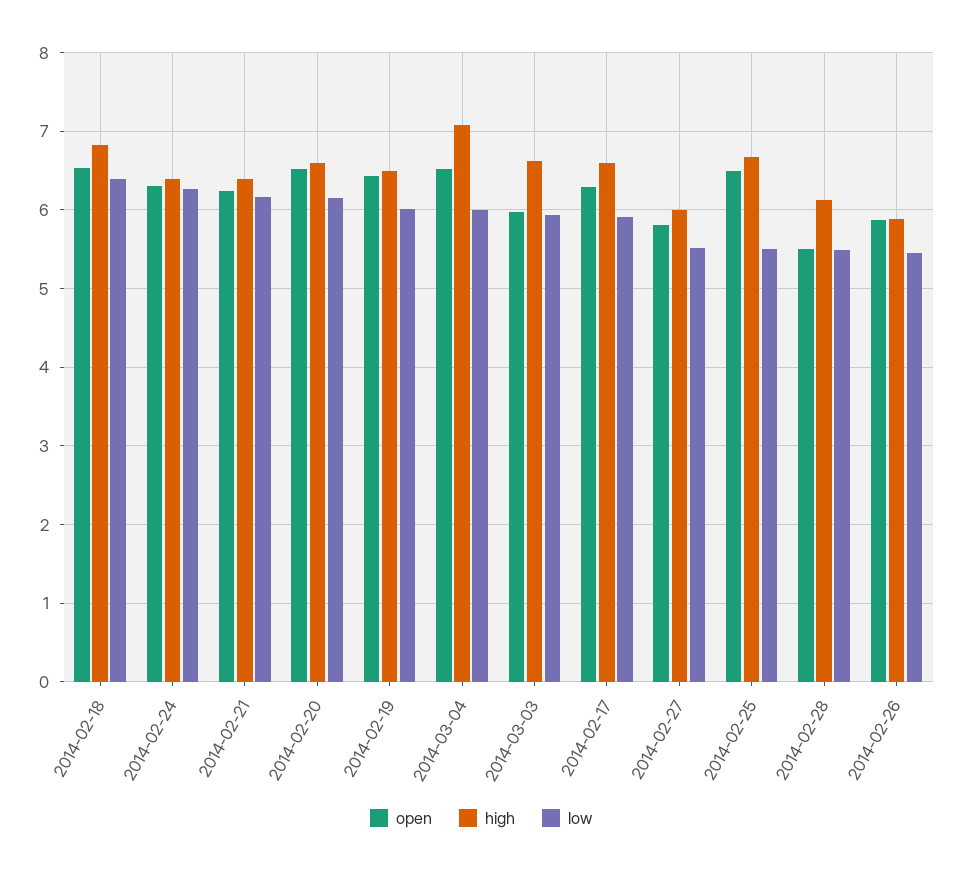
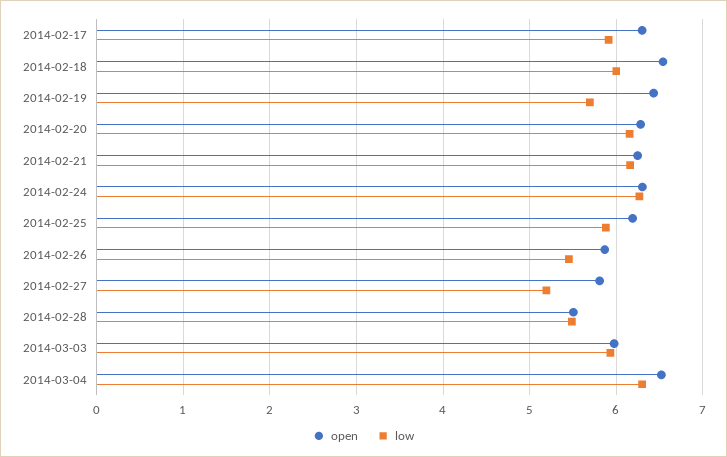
high, 2014-02-18: 6.8 -> none
low, 2014-02-18: 6.4 -> 6
high, 2014-02-24: 6.4 -> none
high, 2014-02-21: 6.4 -> none
open, 2014-02-20: 6.5 -> 6.3
high, 2014-02-20: 6.6 -> none
high, 2014-02-19: 6.5 -> none
low, 2014-02-19: 6 -> 5.7
high, 2014-03-04: 7.1 -> none
low, 2014-03-04: 6 -> 6.3
high, 2014-03-03: 6.6 -> none
high, 2014-02-17: 6.6 -> none
high, 2014-02-27: 6 -> none
low, 2014-02-27: 5.5 -> 5.2
open, 2014-02-25: 6.5 -> 6.2
high, 2014-02-25: 6.7 -> none
low, 2014-02-25: 5.5 -> 5.9
high, 2014-02-28: 6.1 -> none
high, 2014-02-26: 5.9 -> none

